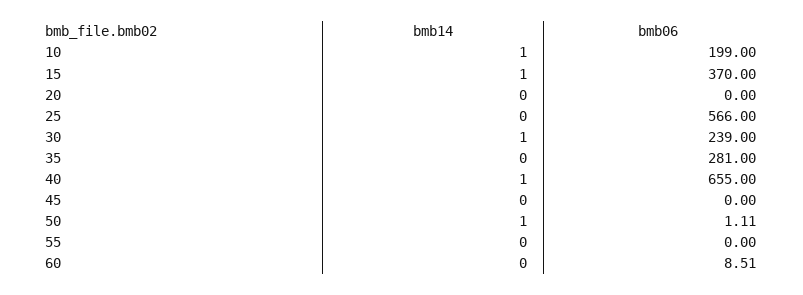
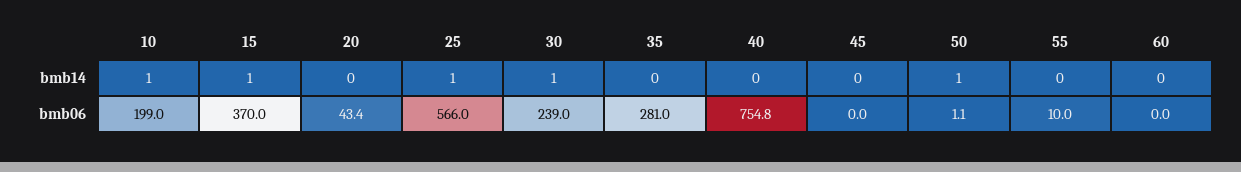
bmb06, 20: 0 -> 43.4
bmb14, 25: 0 -> 1
bmb14, 40: 1 -> 0
bmb06, 40: 655 -> 754.8
bmb06, 55: 0 -> 10
bmb06, 60: 8.51 -> 0

